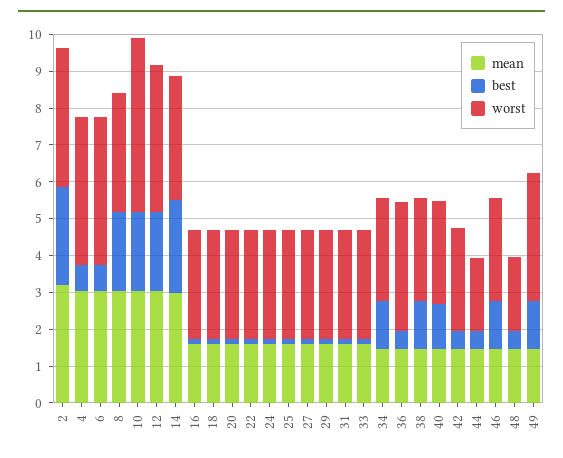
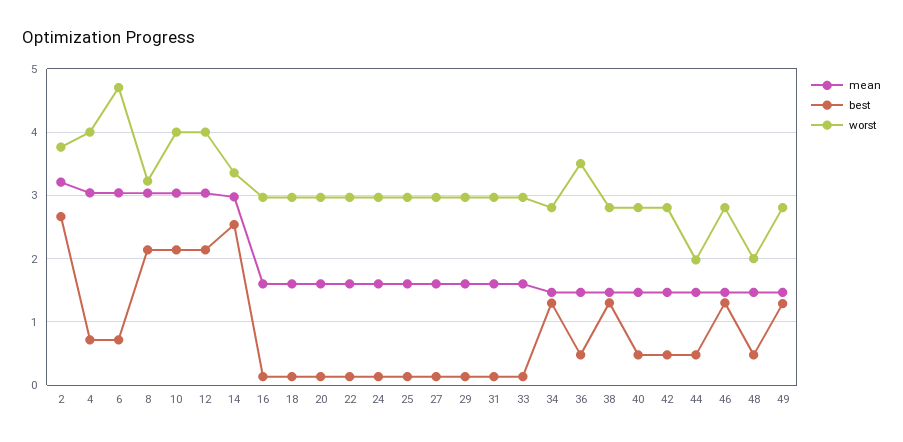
worst, 6: 4 -> 4.7
worst, 10: 4.75 -> 4
best, 40: 1.25 -> 0.5
worst, 49: 3.5 -> 2.8

